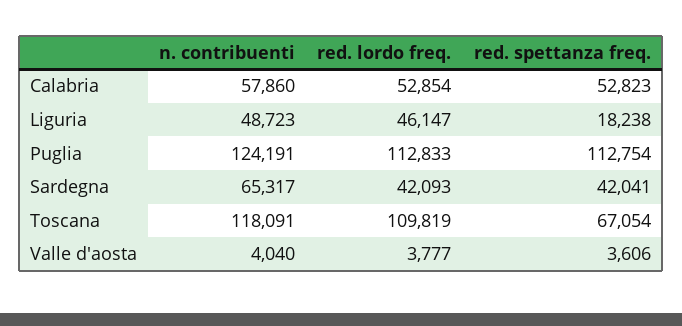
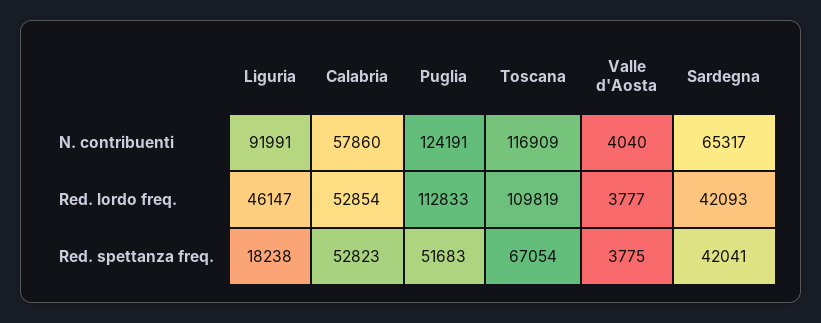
n. contribuenti, Liguria: 48723 -> 91991
red. spettanza freq., Puglia: 112754 -> 51683
n. contribuenti, Toscana: 118091 -> 116909
red. spettanza freq., Valle d'aosta: 3606 -> 3775

